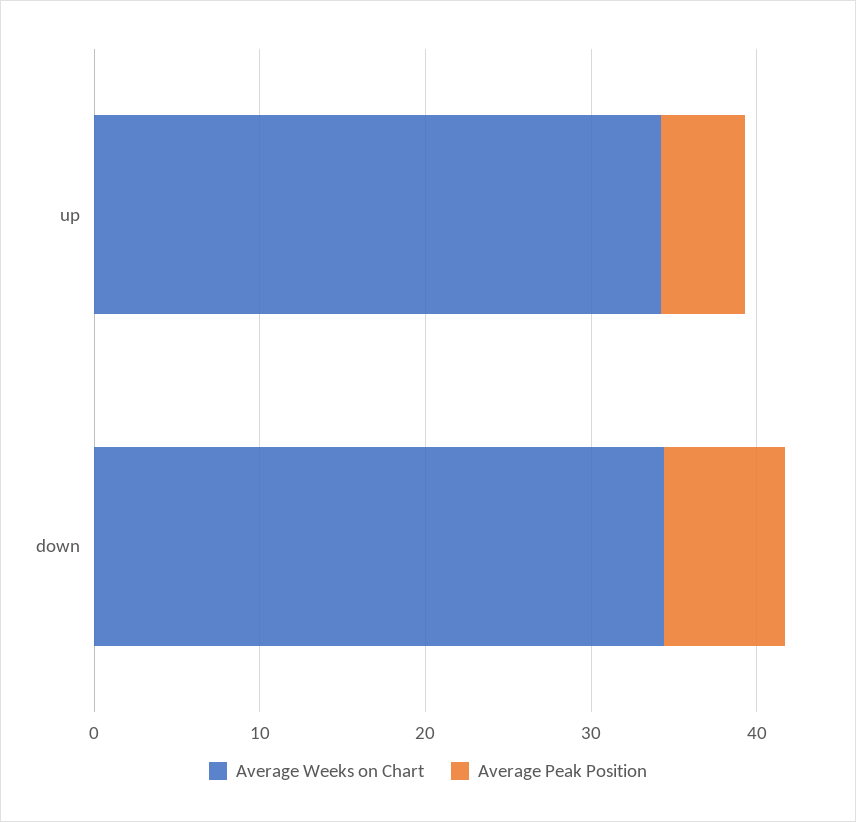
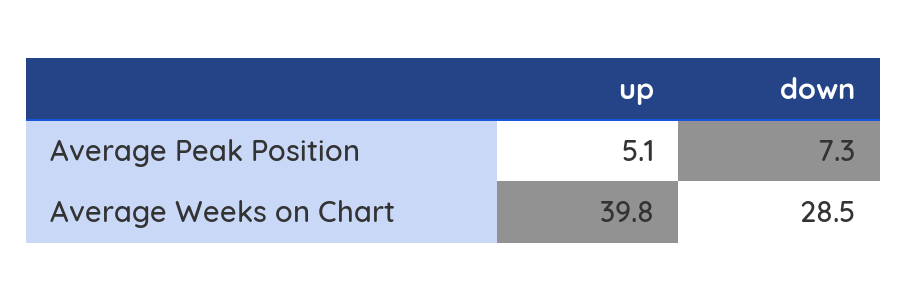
Average Weeks on Chart, up: 34 -> 39.8
Average Weeks on Chart, down: 34 -> 28.5

